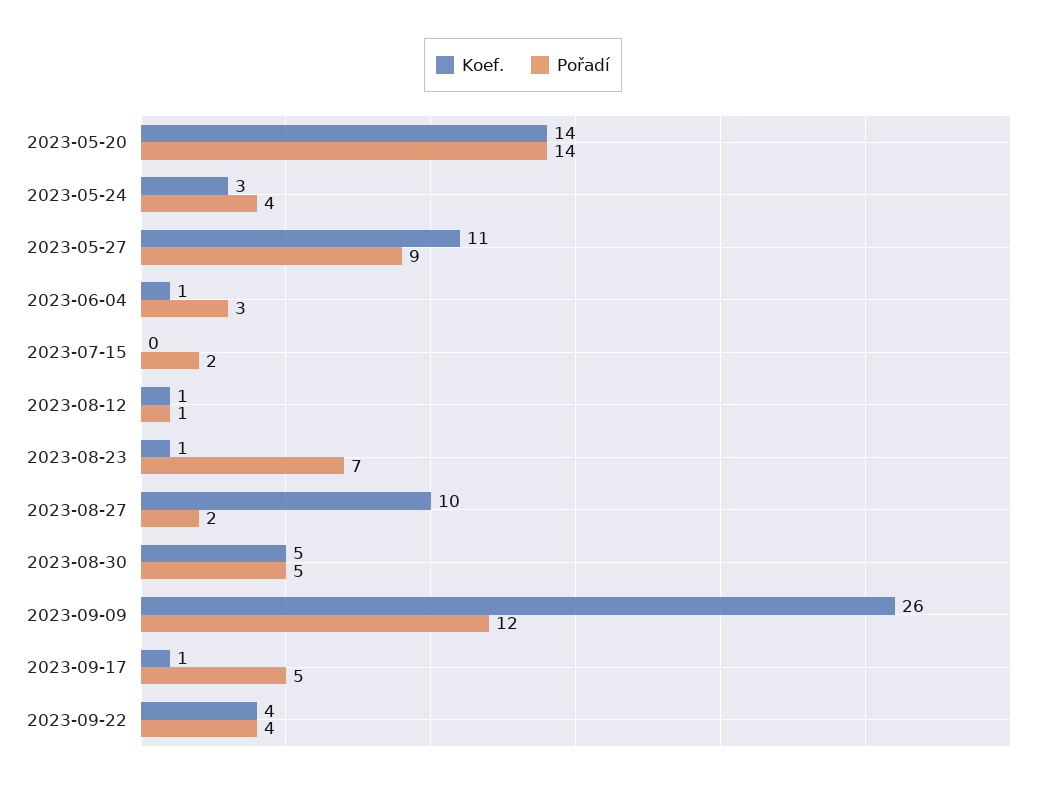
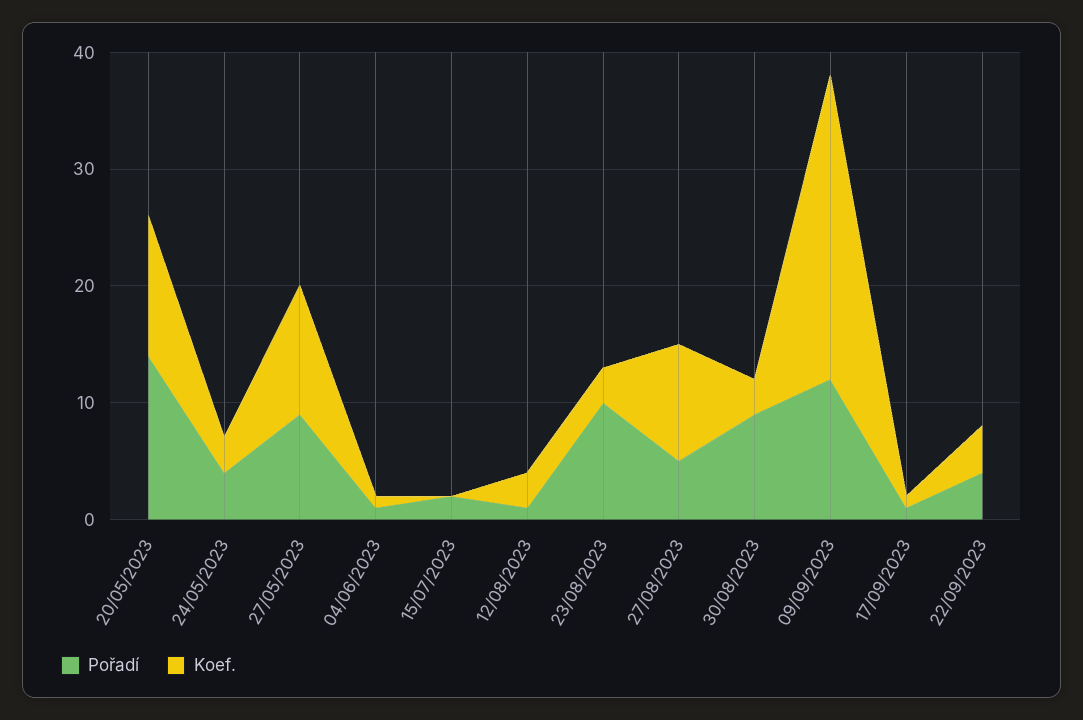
Koef., 2023-05-20: 14 -> 12
Pořadí, 2023-06-04: 3 -> 1
Koef., 2023-08-12: 1 -> 3
Koef., 2023-08-23: 1 -> 3
Pořadí, 2023-08-23: 7 -> 10
Pořadí, 2023-08-27: 2 -> 5
Koef., 2023-08-30: 5 -> 3
Pořadí, 2023-08-30: 5 -> 9
Pořadí, 2023-09-17: 5 -> 1

